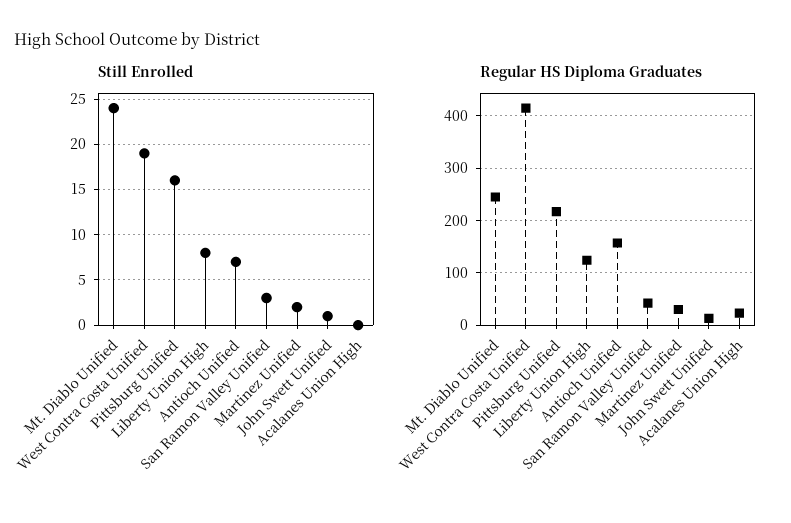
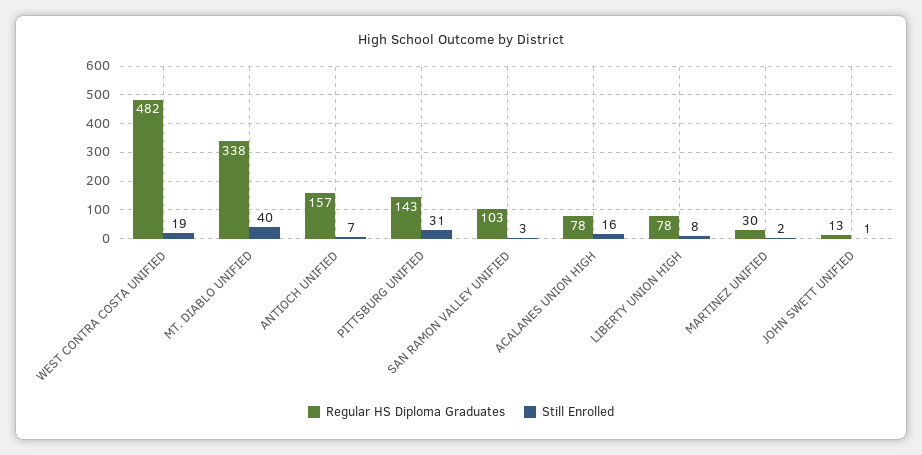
Still Enrolled, Mt. Diablo Unified: 24 -> 40
Still Enrolled, Pittsburg Unified: 16 -> 31
Still Enrolled, Acalanes Union High: 0 -> 16
Regular HS Diploma Graduates, Mt. Diablo Unified: 240 -> 338
Regular HS Diploma Graduates, West Contra Costa Unified: 420 -> 482
Regular HS Diploma Graduates, Pittsburg Unified: 220 -> 143
Regular HS Diploma Graduates, Liberty Union High: 120 -> 78
Regular HS Diploma Graduates, San Ramon Valley Unified: 40 -> 103
Regular HS Diploma Graduates, Acalanes Union High: 20 -> 78

